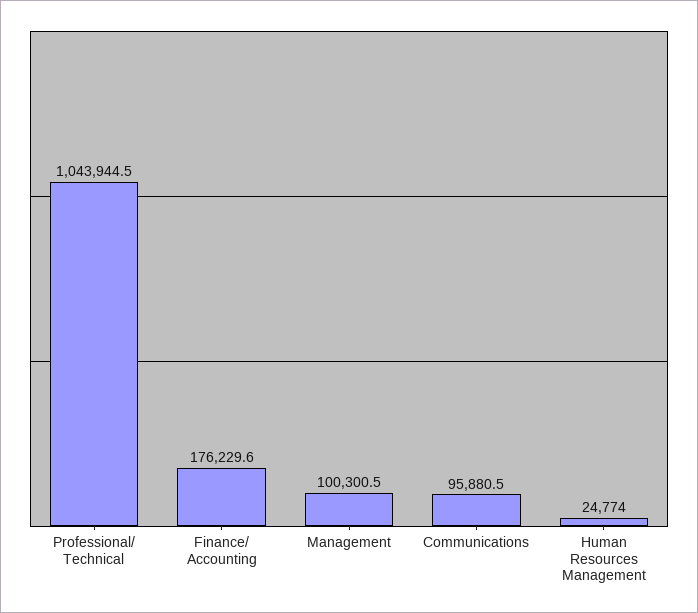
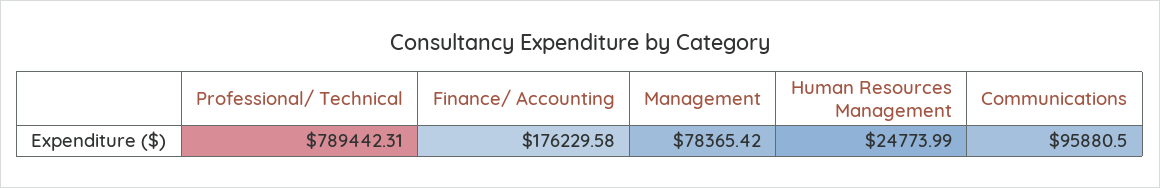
Professional/ Technical: 1043944.5 -> 789442.31
Management: 100300.5 -> 78365.42

